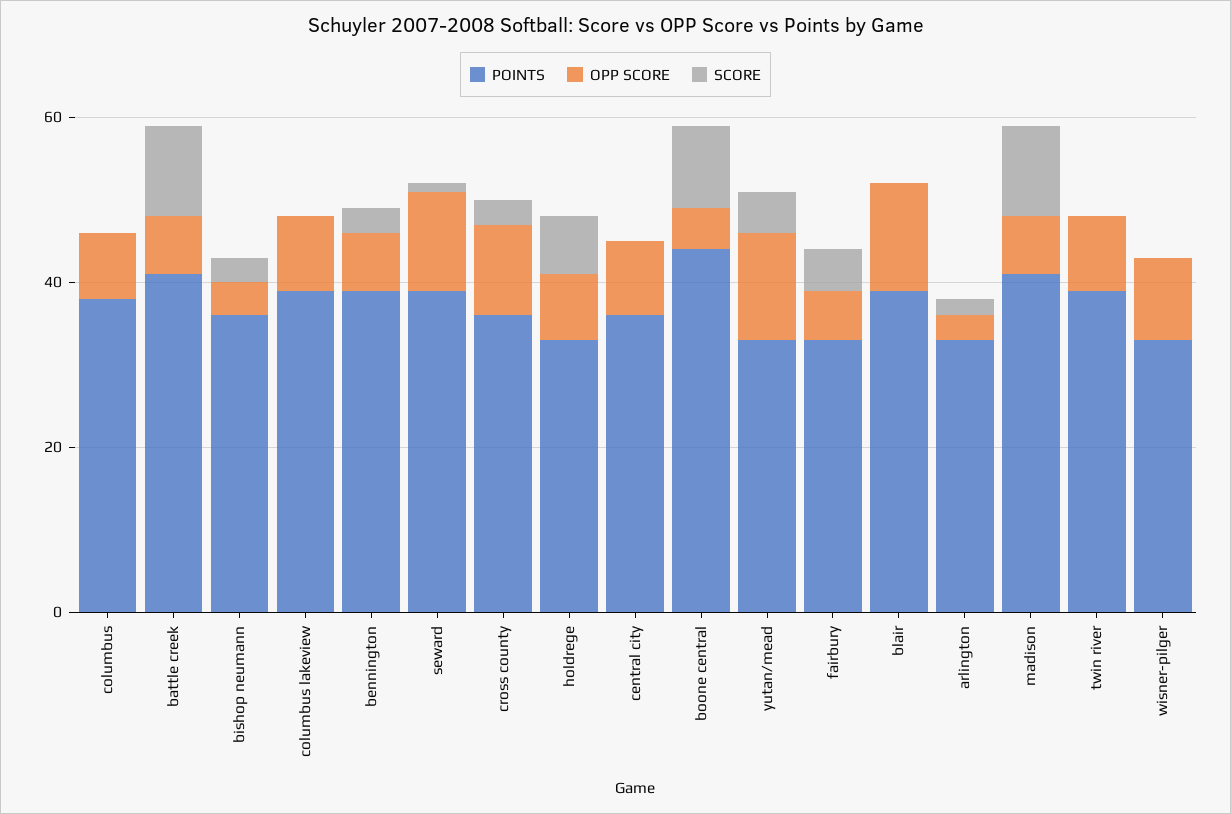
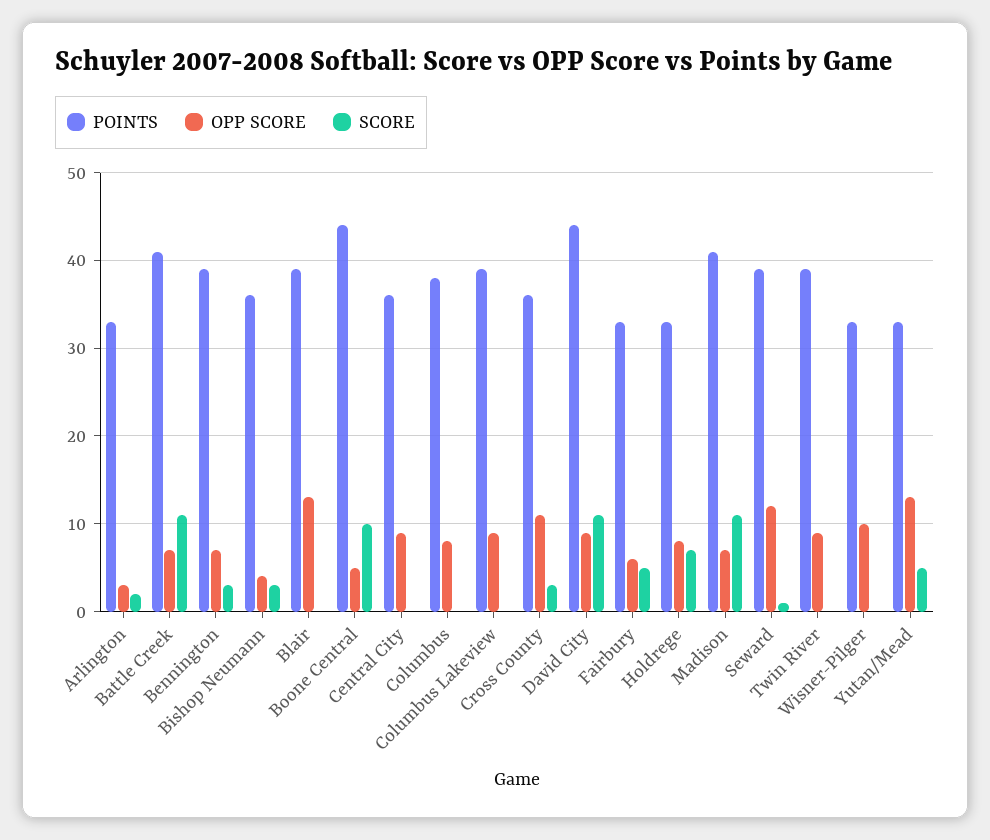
POINTS, David City: none -> 44
OPP SCORE, David City: none -> 9
SCORE, David City: none -> 11

